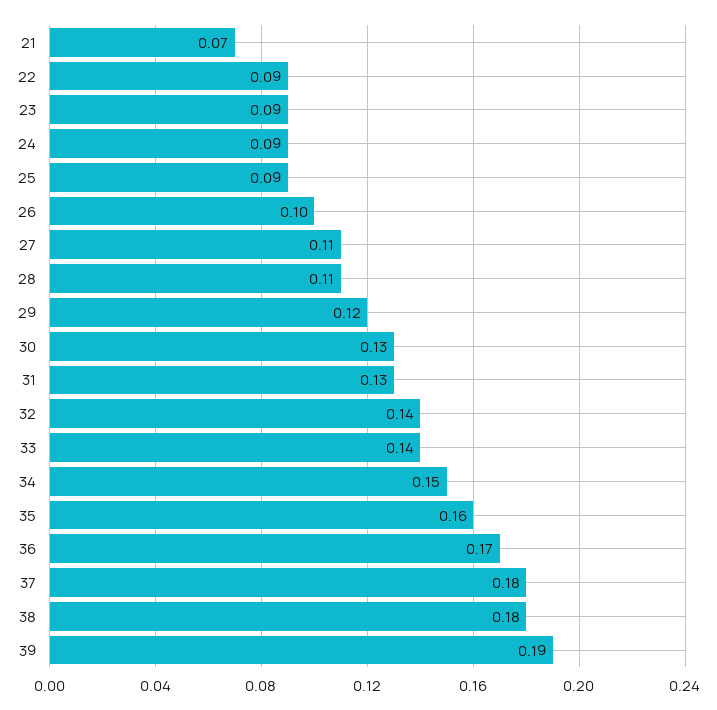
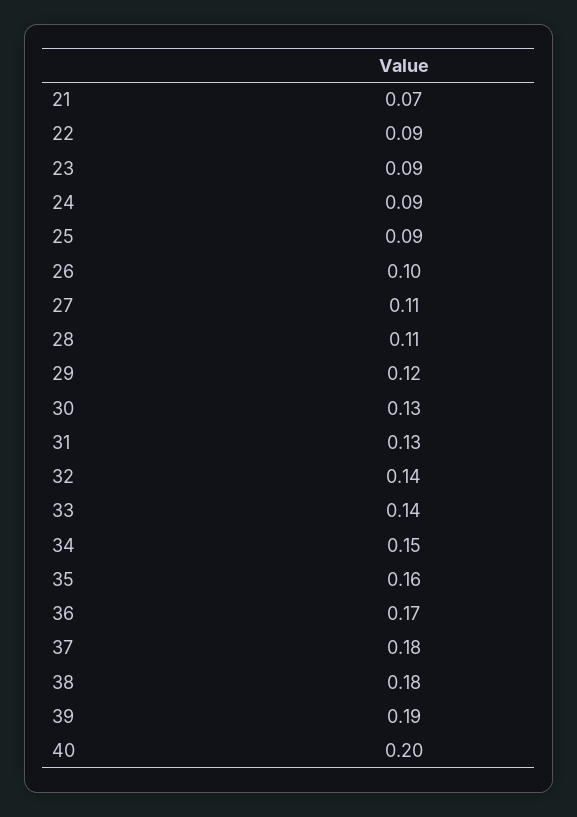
40: none -> 0.2

